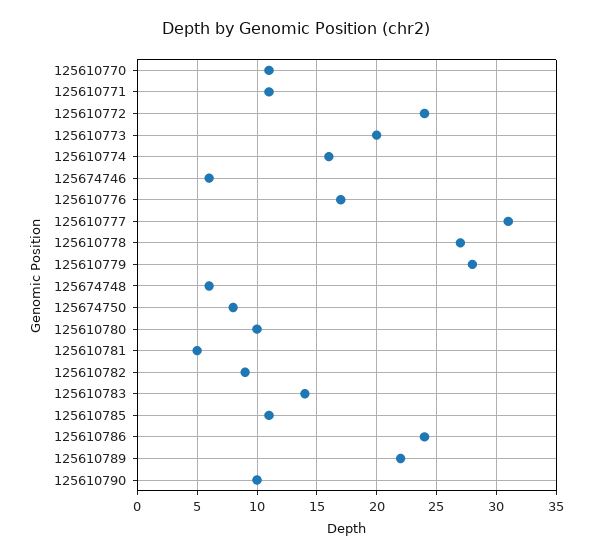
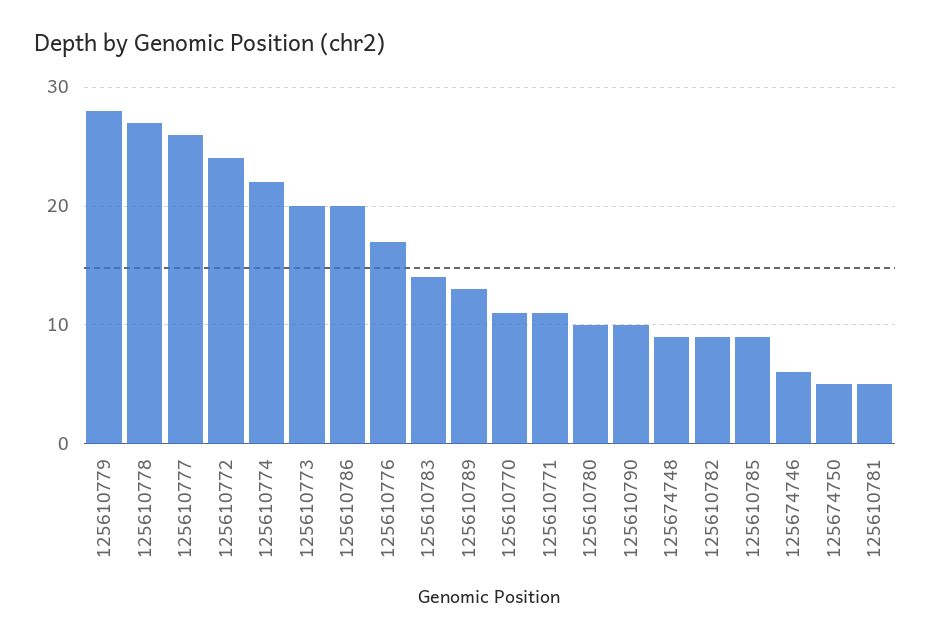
125610774: 16 -> 22
125610777: 31 -> 26
125674748: 6 -> 9
125674750: 8 -> 5
125610785: 11 -> 9
125610786: 24 -> 20
125610789: 22 -> 13

